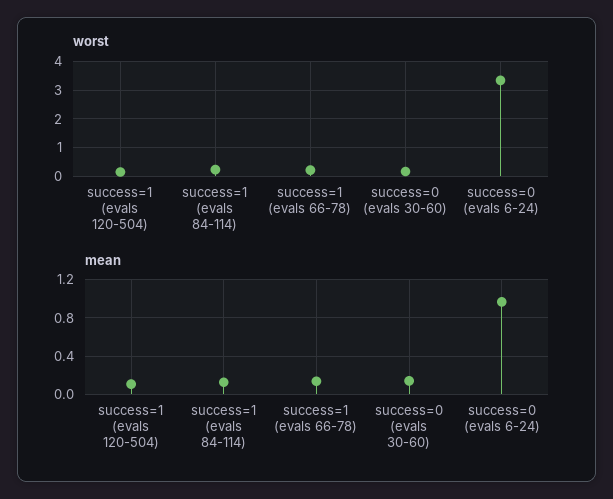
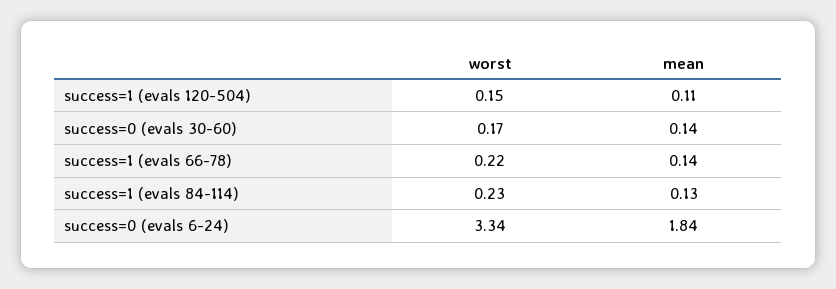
mean, success=0 (evals 6-24): 1 -> 1.84

